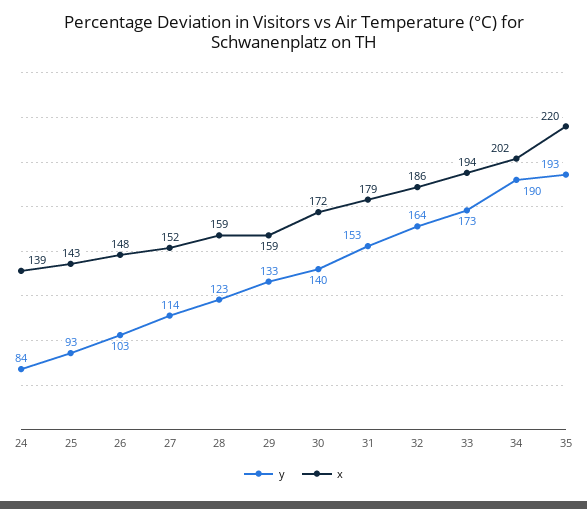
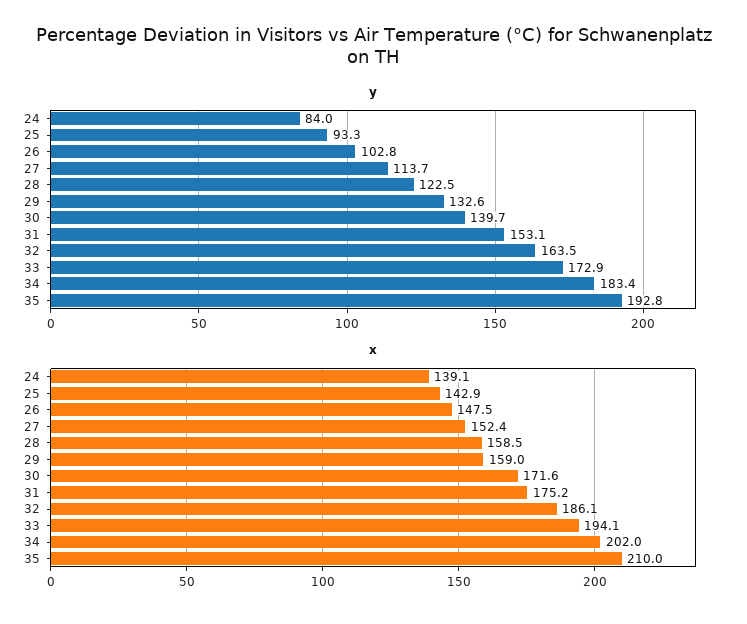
x, 31: 179 -> 175.2
y, 34: 190 -> 183.4
x, 35: 220 -> 210

